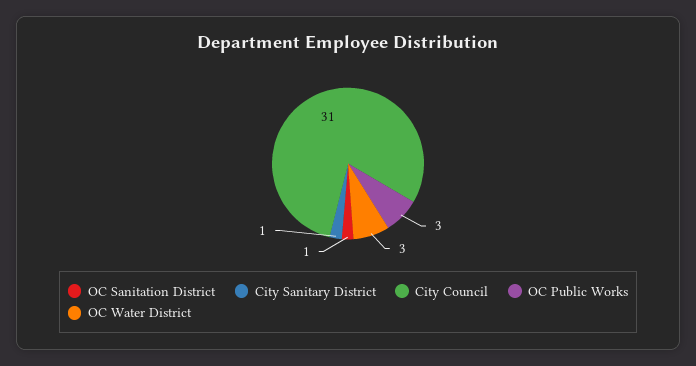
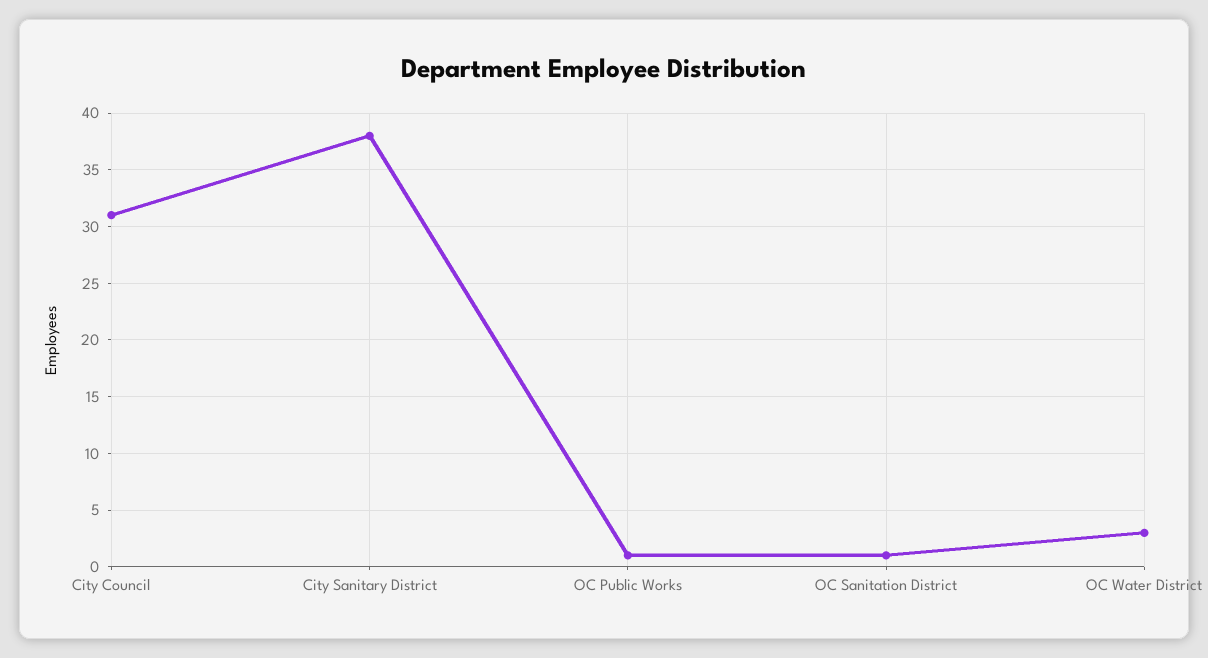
City Sanitary District: 1 -> 38
OC Public Works: 3 -> 1

